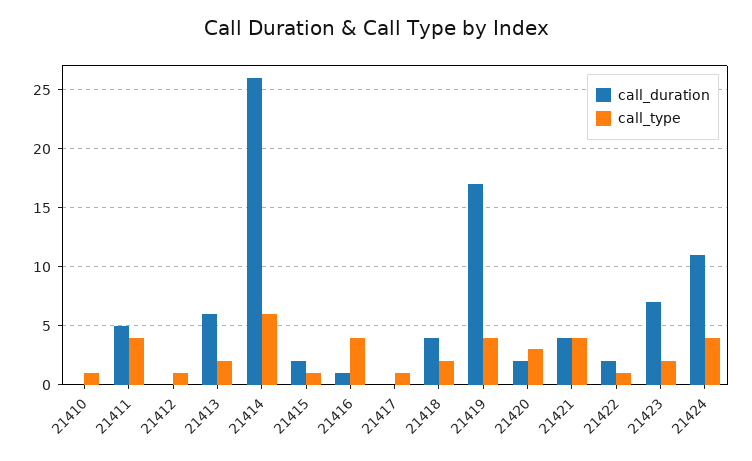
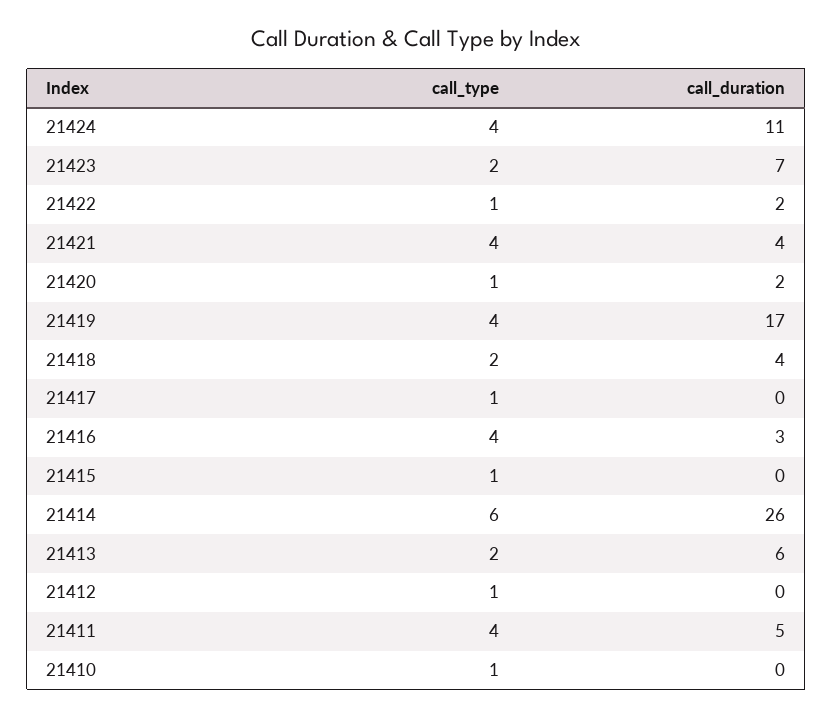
call_duration, 21415: 2 -> 0
call_duration, 21416: 1 -> 3
call_type, 21420: 3 -> 1

